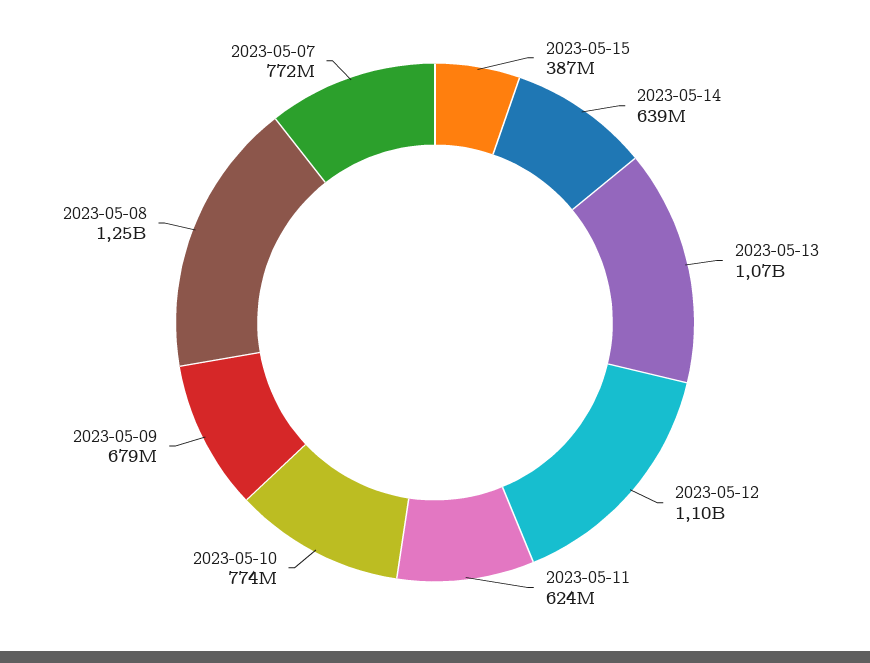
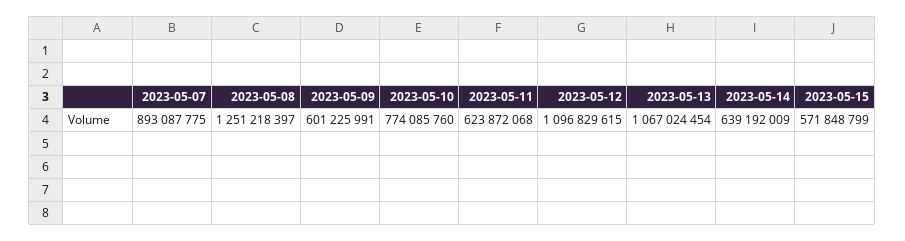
2023-05-15: 387000000 -> 571848799
2023-05-09: 679000000 -> 601225991
2023-05-07: 772000000 -> 893087775

